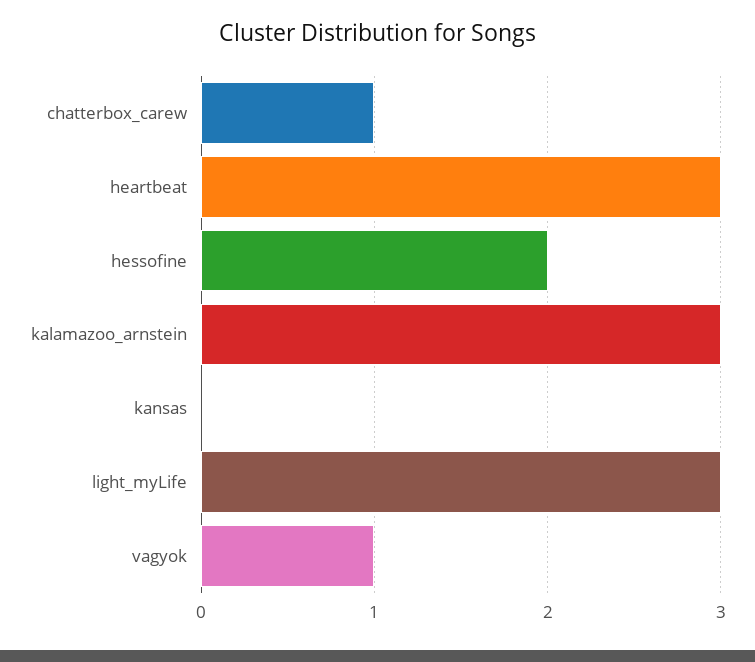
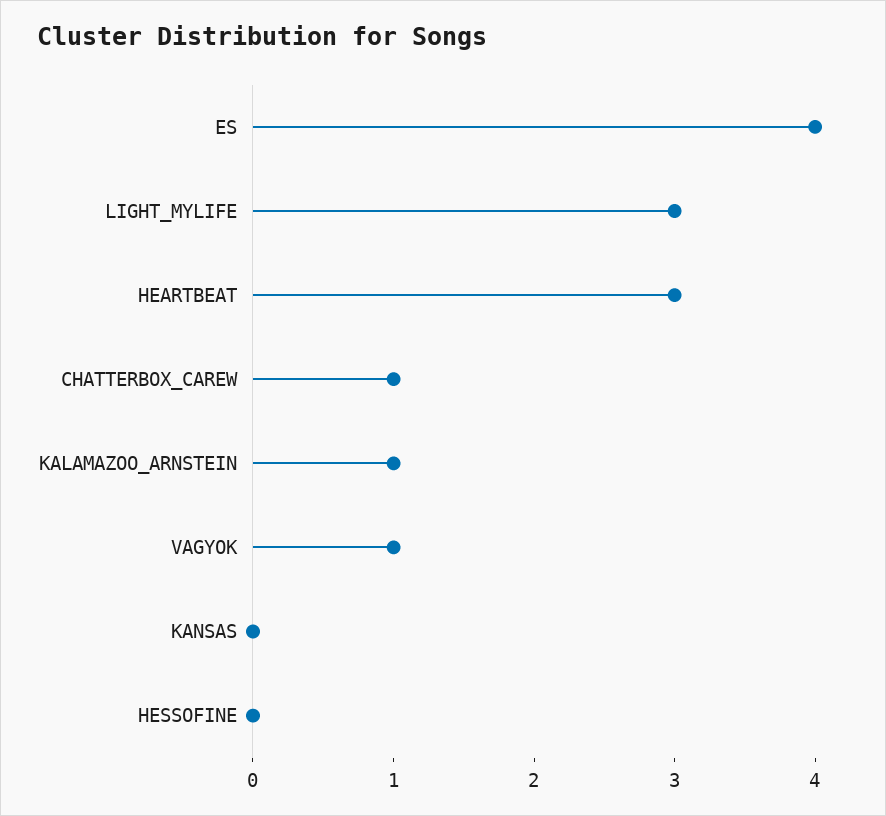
hessofine: 2 -> 0
kalamazoo_arnstein: 3 -> 1
ES: none -> 4

